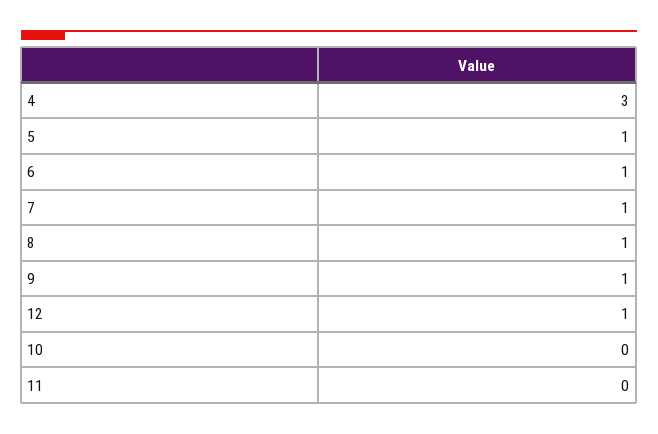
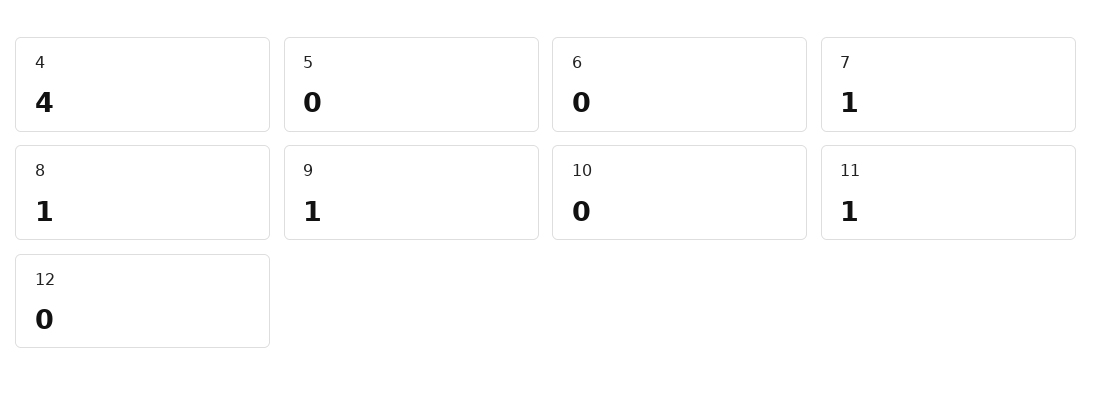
4: 3 -> 4
5: 1 -> 0
6: 1 -> 0
12: 1 -> 0
11: 0 -> 1

